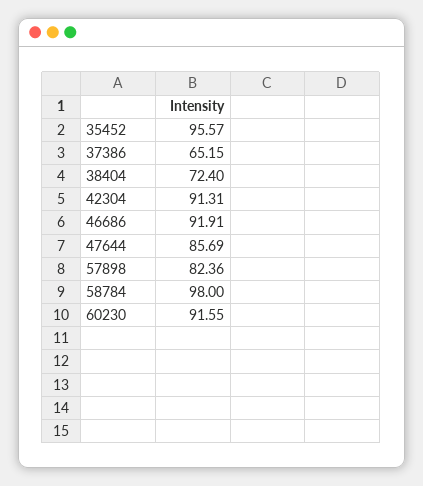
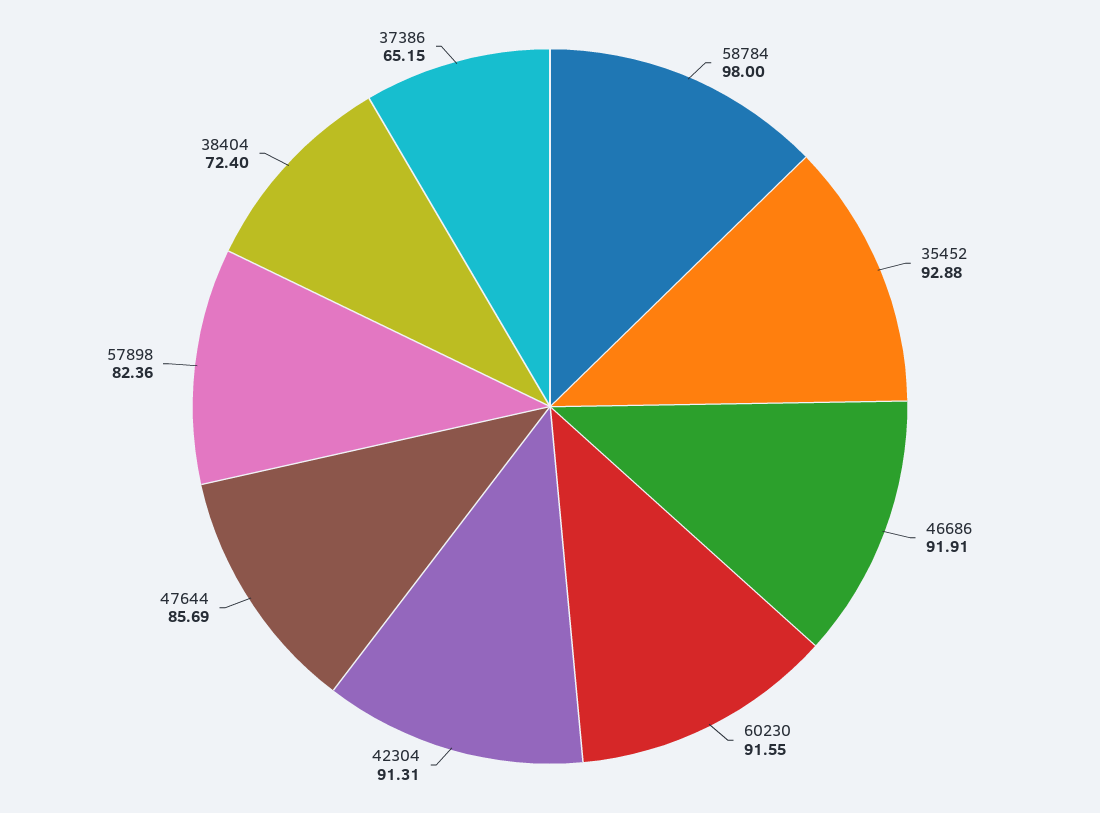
35452: 95.57 -> 92.88

